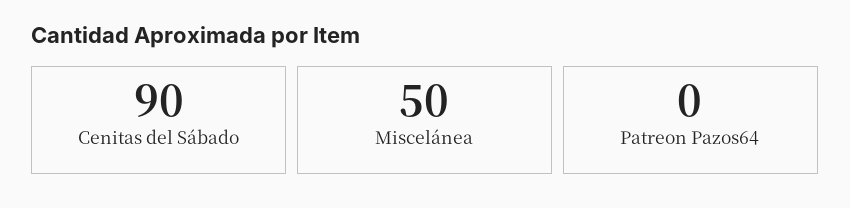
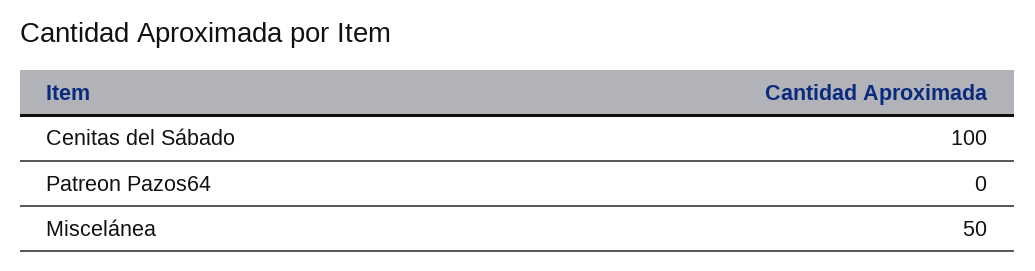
Cenitas del Sábado: 90 -> 100

